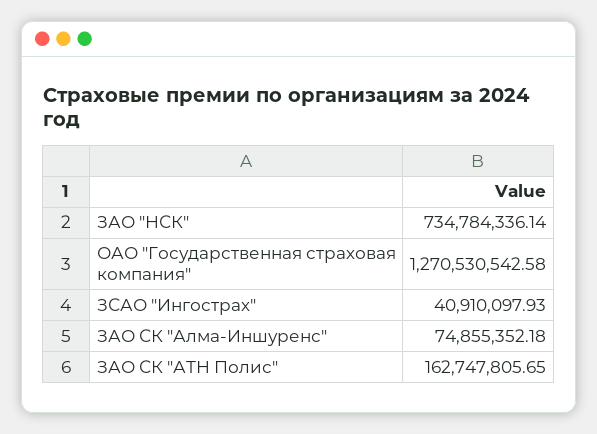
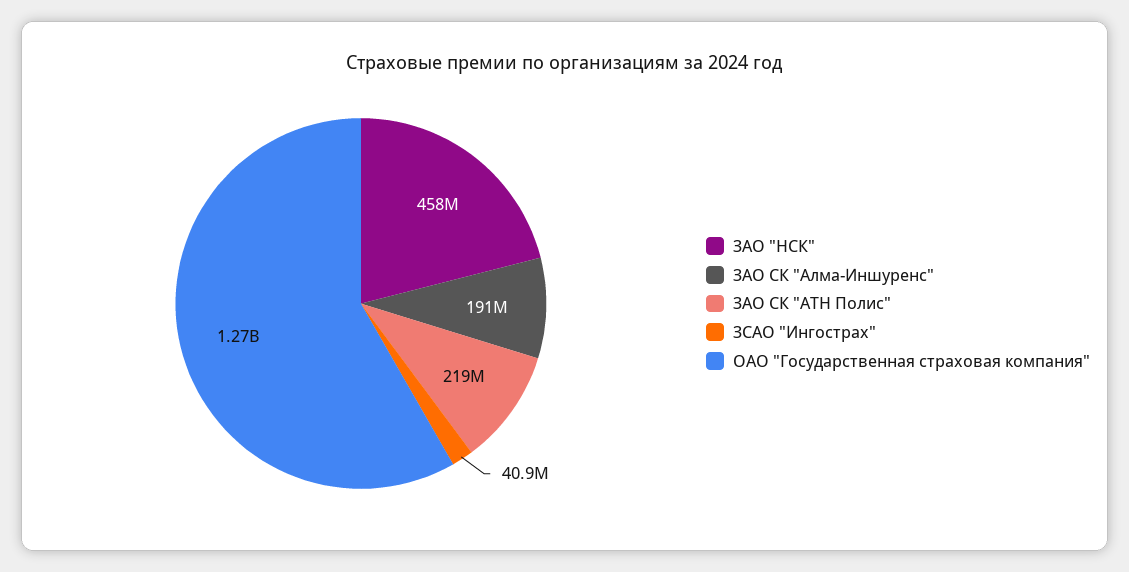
ЗАО "НСК": 734784336.14 -> 458000000
ЗАО СК "Алма-Иншуренс": 74855352.18 -> 191000000
ЗАО СК "АТН Полис": 162747805.65 -> 219000000

